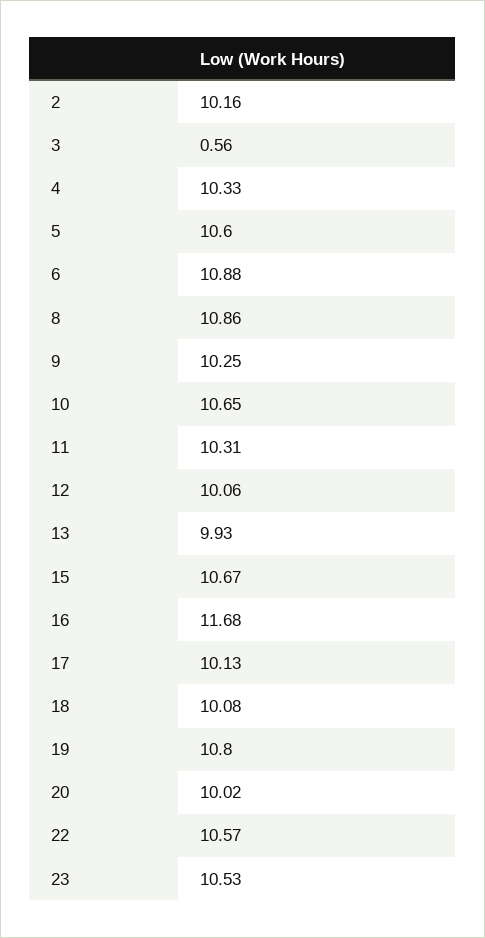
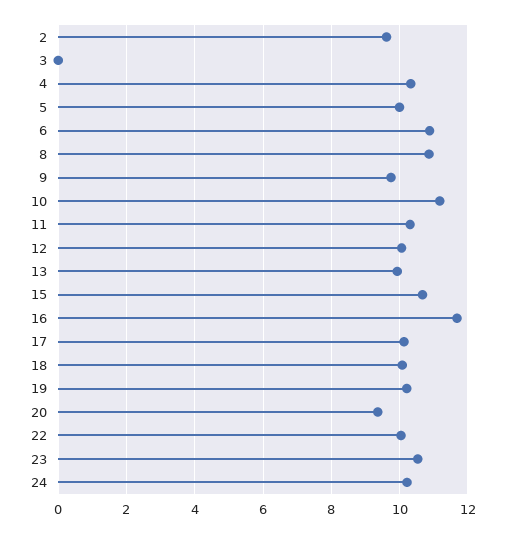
2: 10.16 -> 9.6
3: 0.56 -> 0
5: 10.6 -> 10
9: 10.25 -> 9.8
10: 10.65 -> 11.2
19: 10.8 -> 10.2
20: 10.02 -> 9.4
22: 10.57 -> 10
24: none -> 10.2

